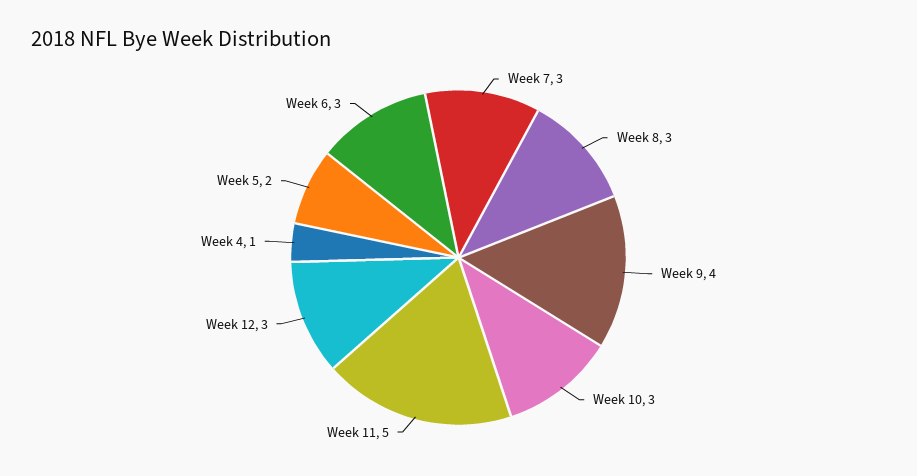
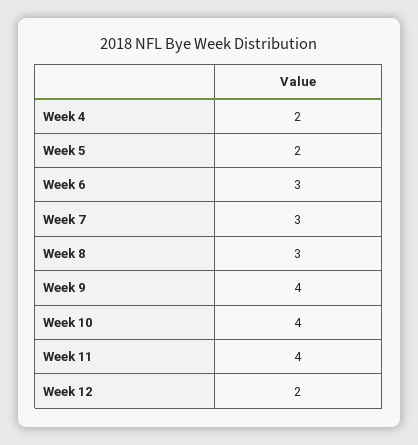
Week 10: 3 -> 4
Week 11: 5 -> 4
Week 12: 3 -> 2
Week 4: 1 -> 2

